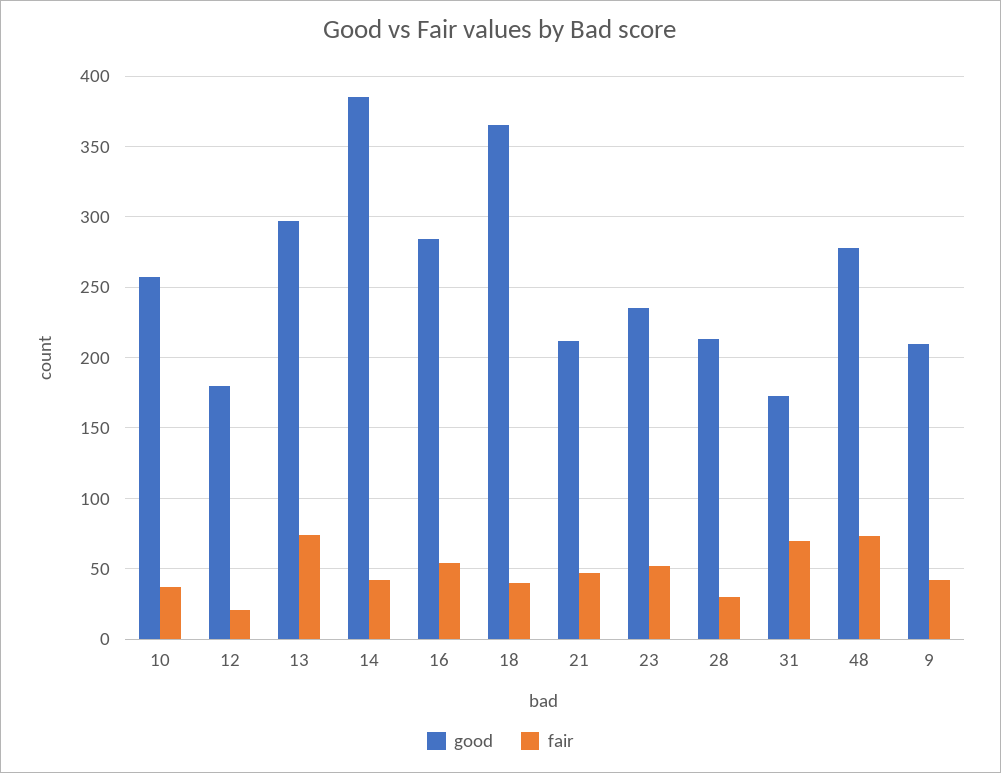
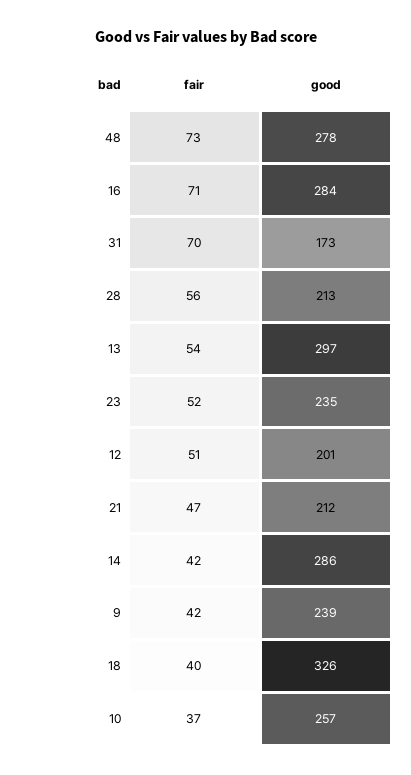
good, 12: 180 -> 201
fair, 12: 20 -> 51
fair, 13: 75 -> 54
good, 14: 385 -> 286
fair, 16: 55 -> 71
good, 18: 365 -> 326
fair, 28: 30 -> 56
good, 9: 210 -> 239

